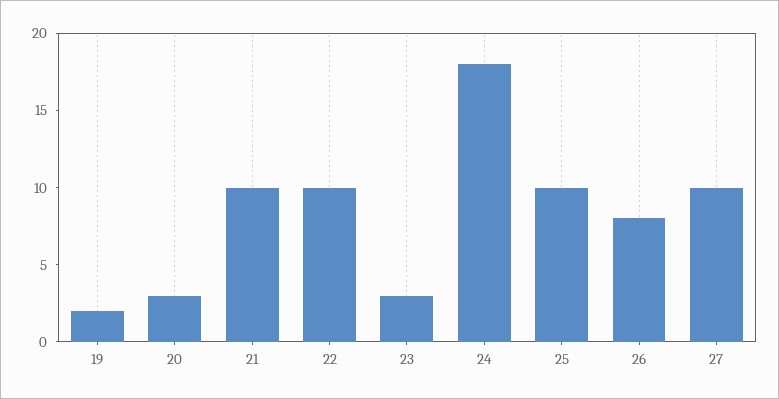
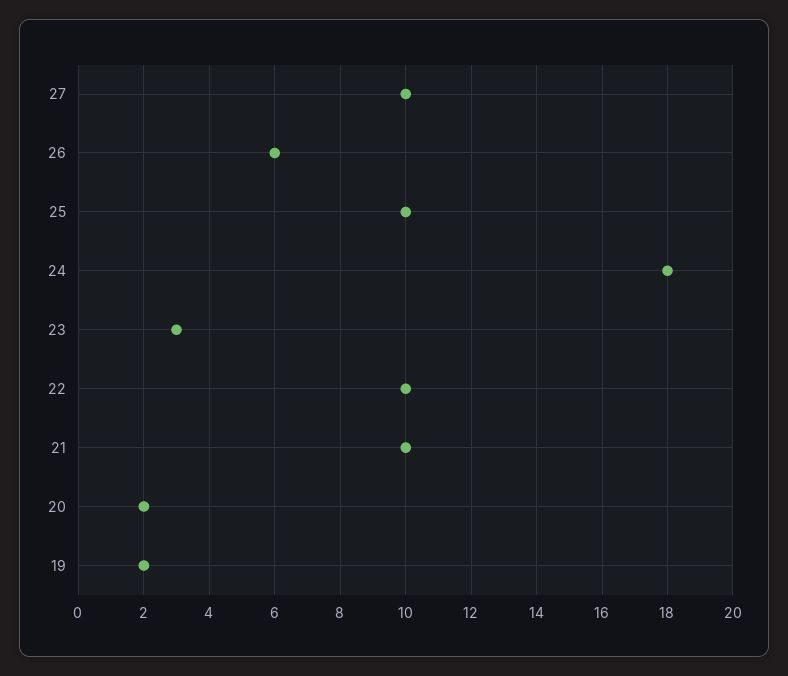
20: 3 -> 2
26: 8 -> 6

